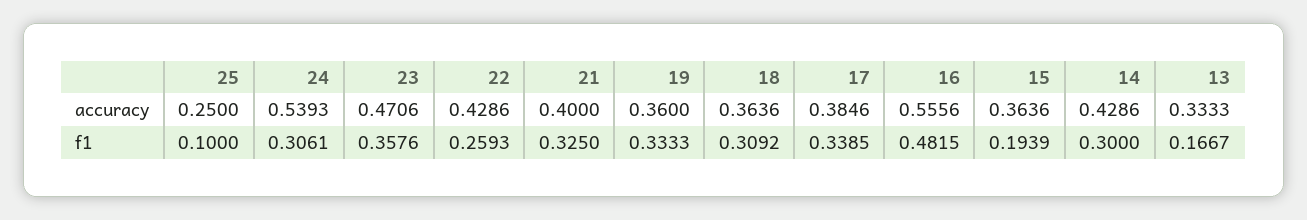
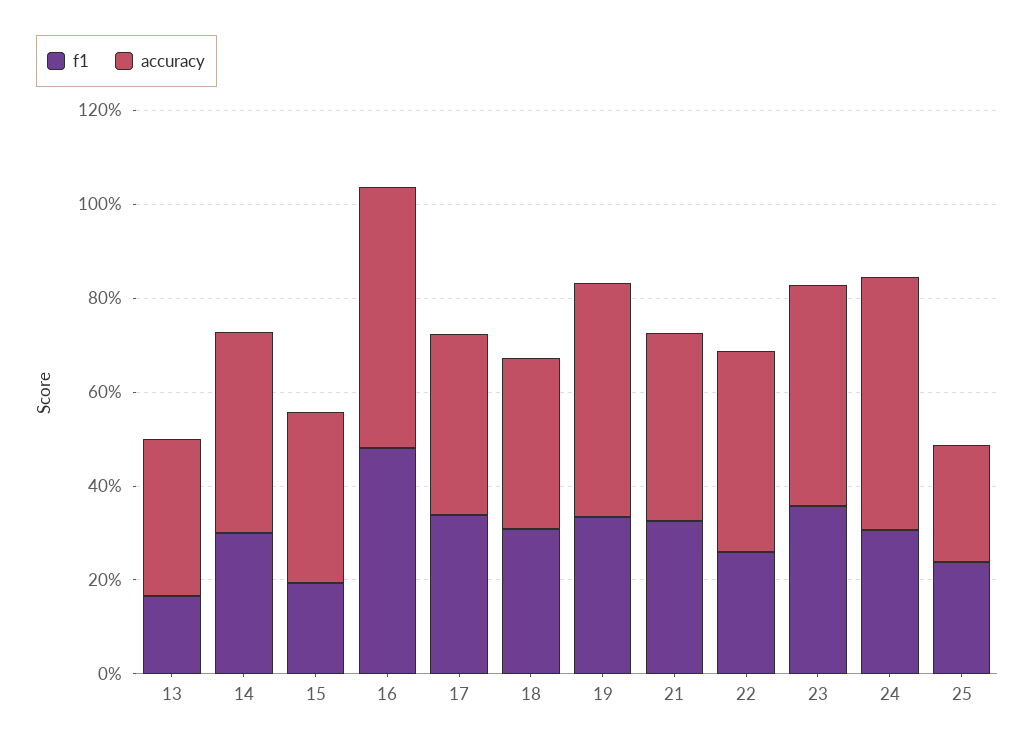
accuracy, 19: 0.36 -> 0.5
f1, 25: 0.1 -> 0.25

